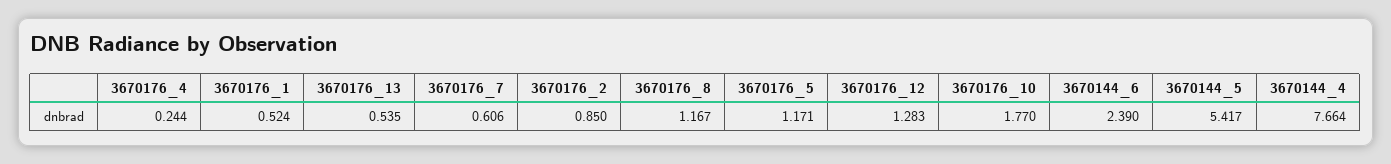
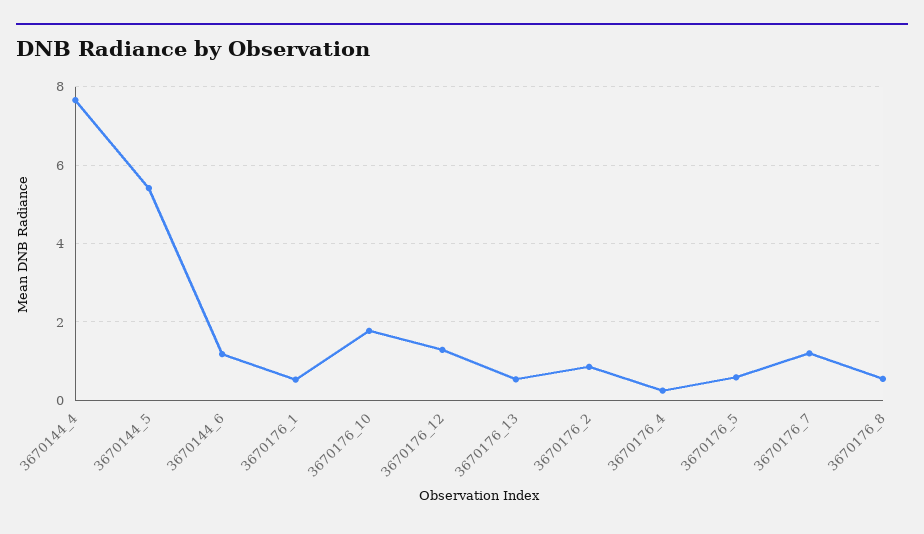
3670176_7: 0.606 -> 1.2
3670176_8: 1.167 -> 0.6
3670176_5: 1.171 -> 0.6
3670144_6: 2.39 -> 1.2

